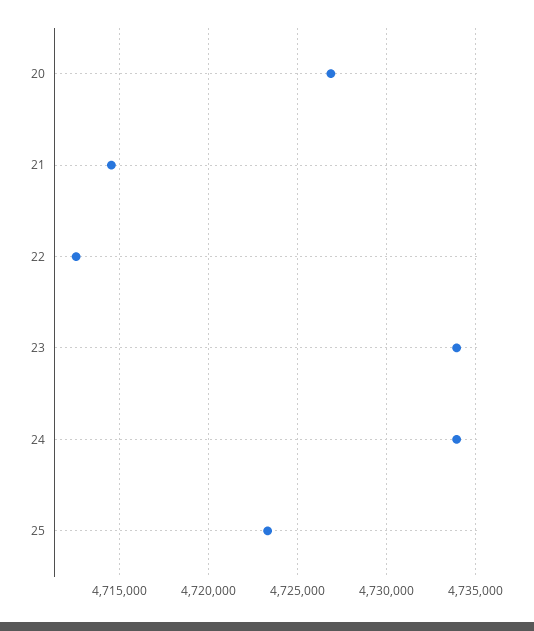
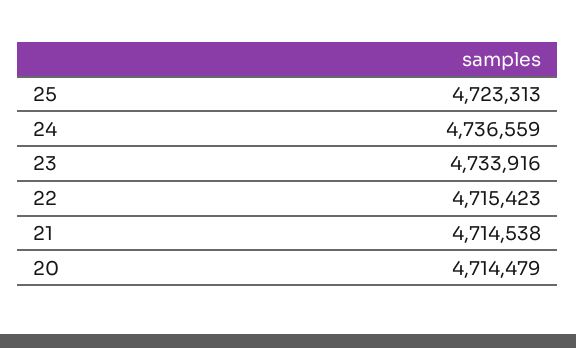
20: 4727000 -> 4714479
22: 4712500 -> 4715423
24: 4734000 -> 4736559

